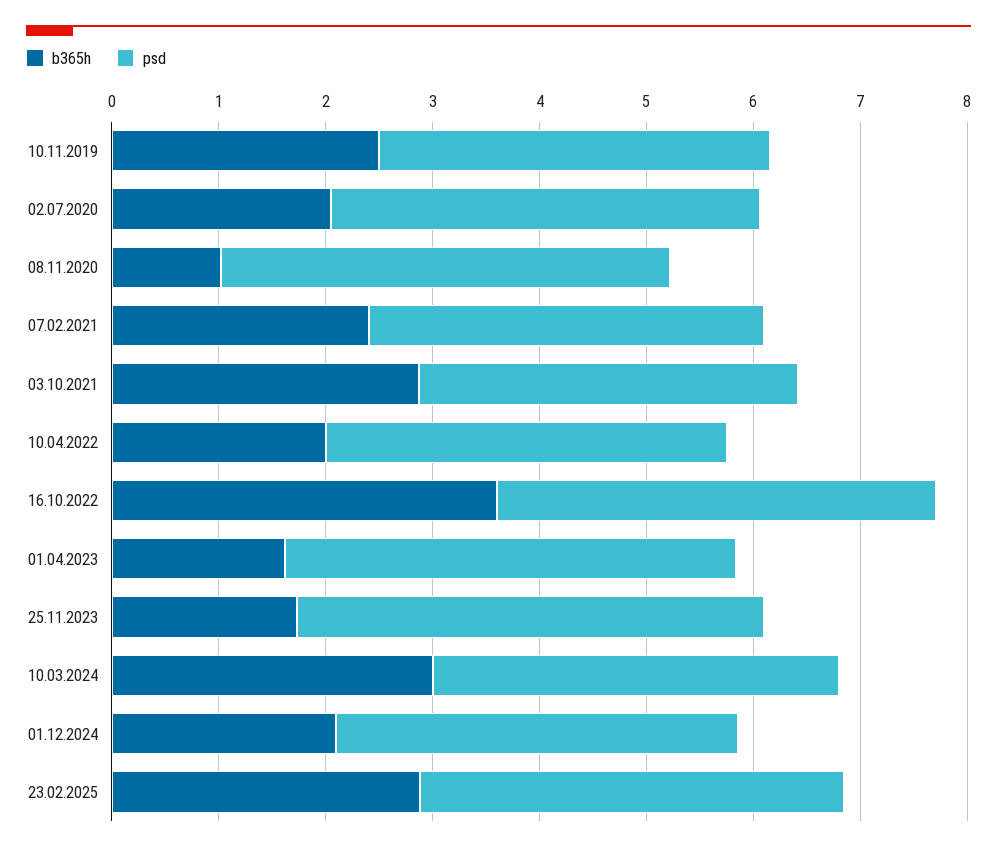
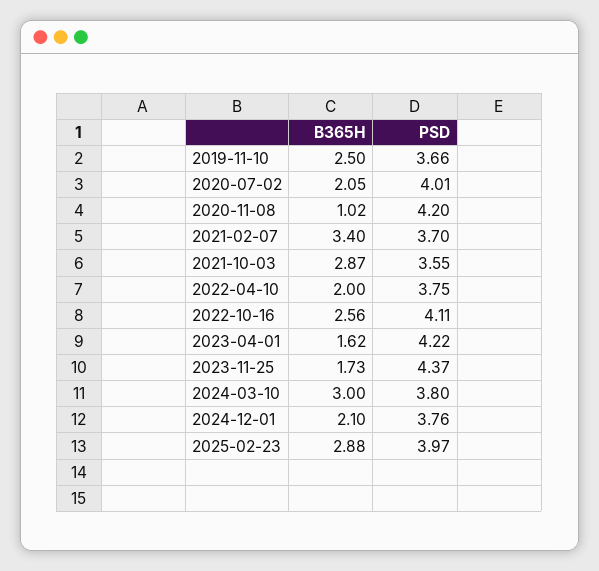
b365h, 07.02.2021: 2.4 -> 3.4
b365h, 16.10.2022: 3.6 -> 2.56

